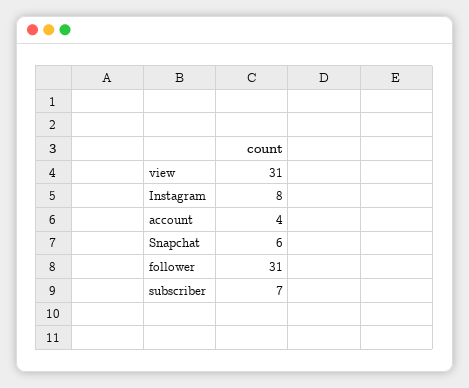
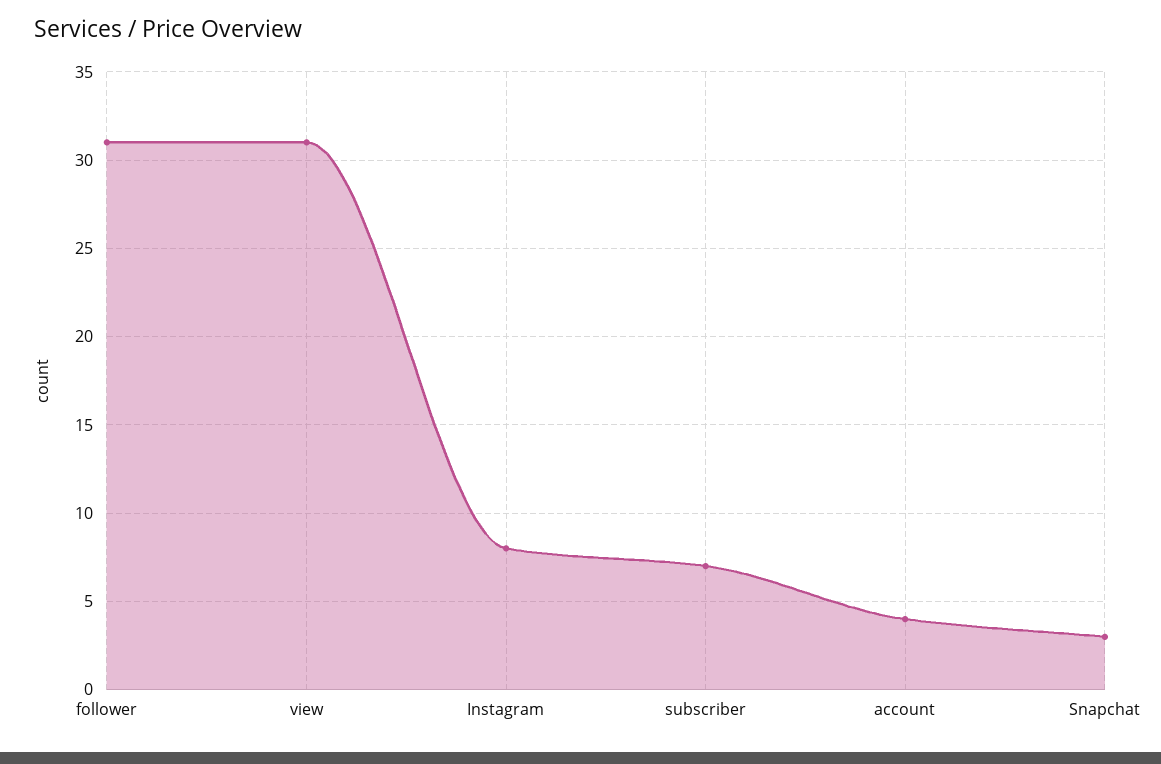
Snapchat: 6 -> 3

